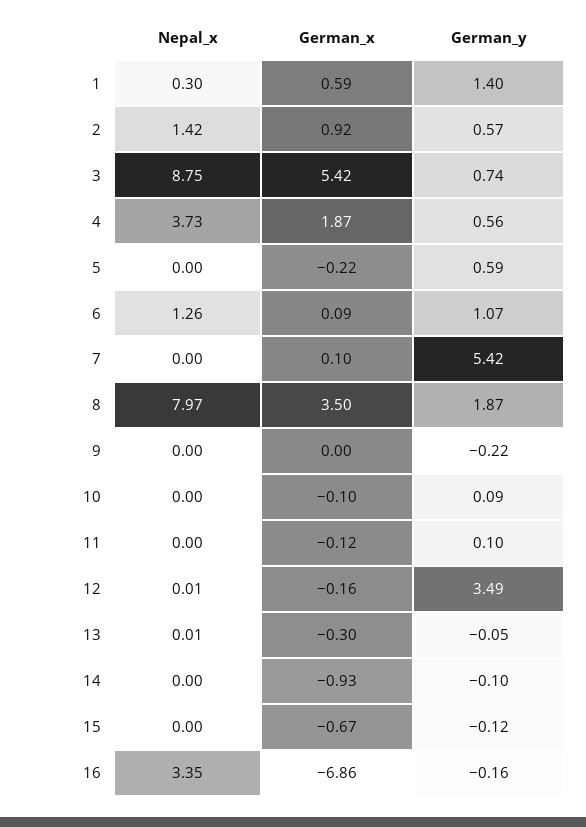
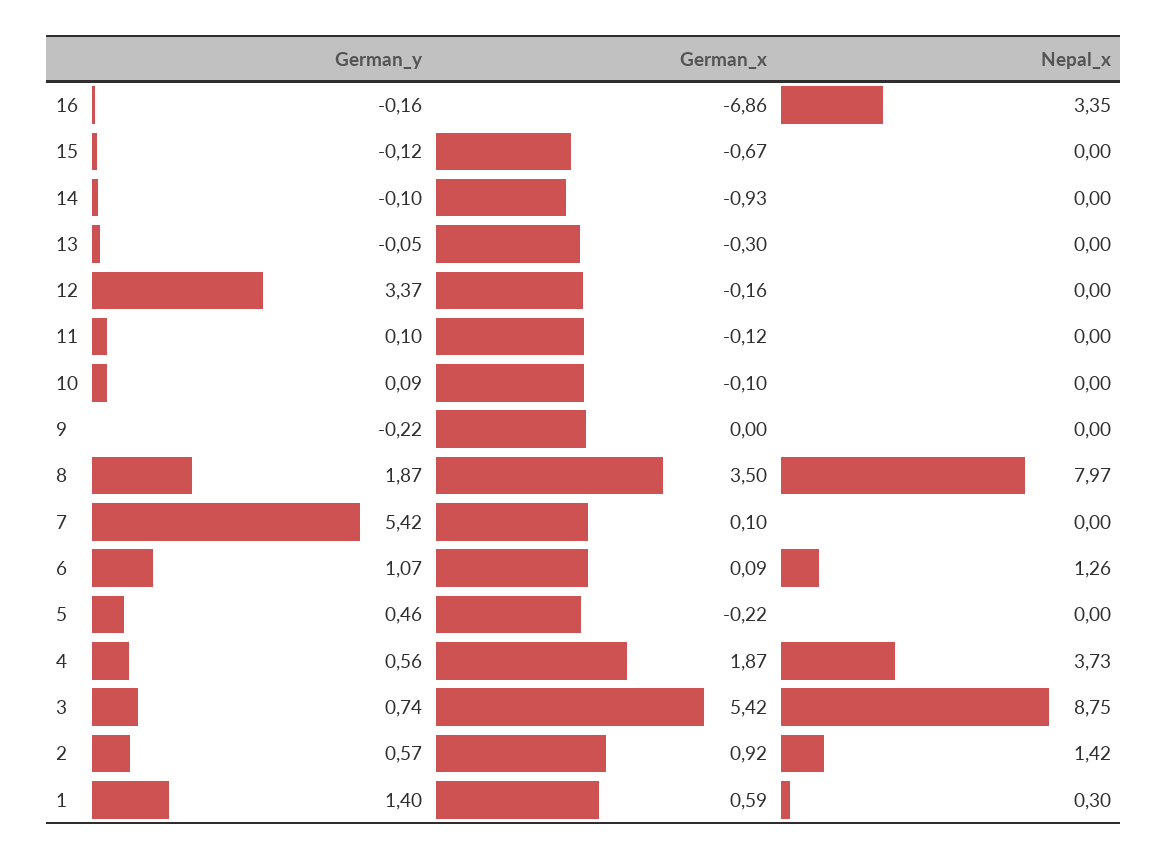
German_y, 5: 0.59 -> 0.46
Nepal_x, 12: 0.01 -> 0
German_y, 12: 3.49 -> 3.37
Nepal_x, 13: 0.01 -> 0

